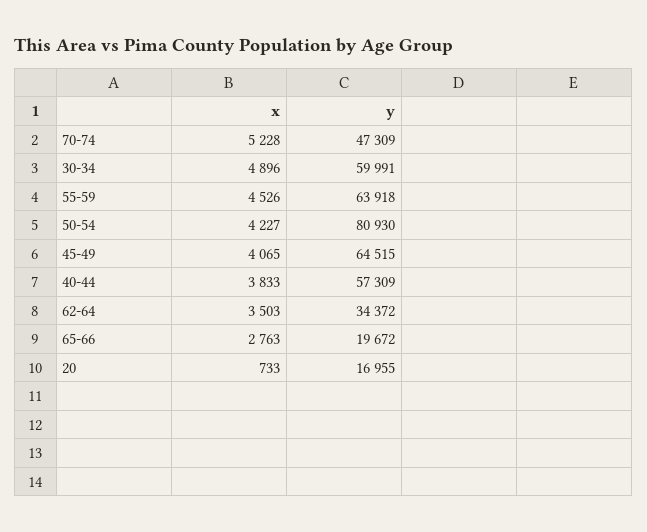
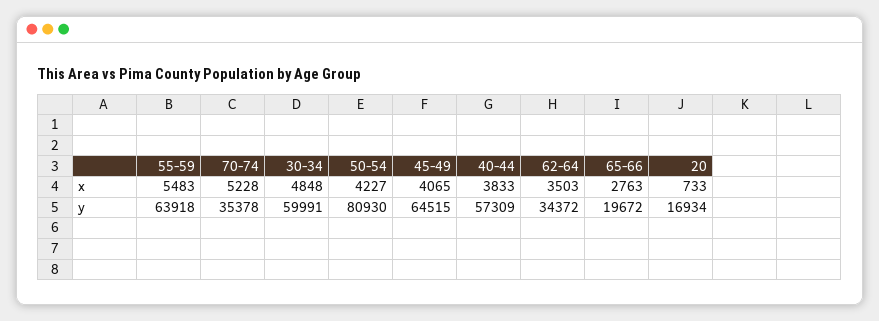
y, 70-74: 47309 -> 35378
x, 30-34: 4896 -> 4848
x, 55-59: 4526 -> 5483
y, 20: 16955 -> 16934

